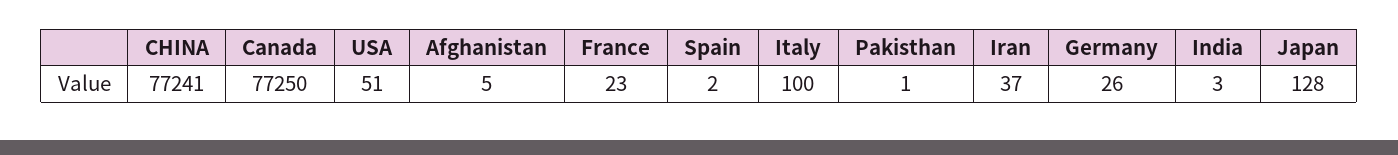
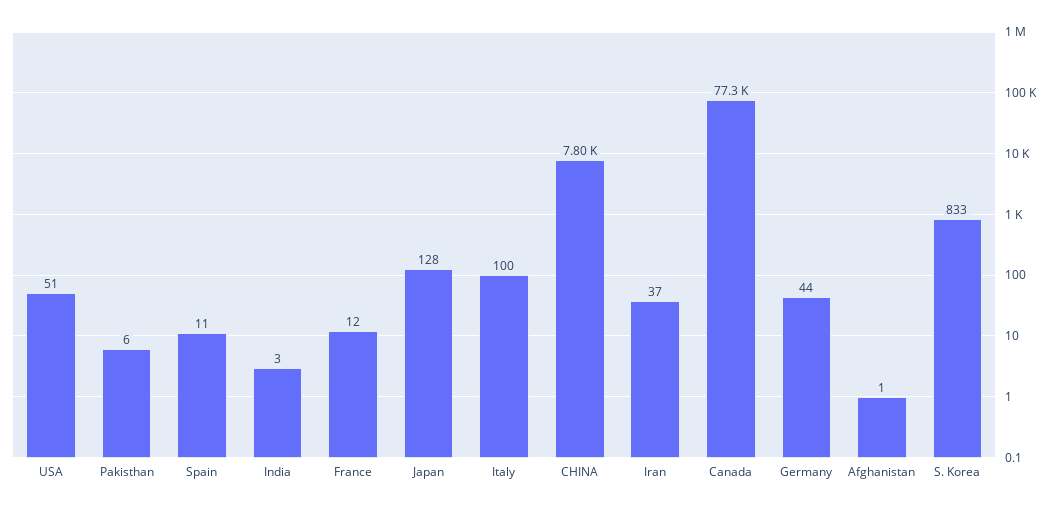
CHINA: 77241 -> 7800
Afghanistan: 5 -> 1
France: 23 -> 12
Spain: 2 -> 11
Pakisthan: 1 -> 6
Germany: 26 -> 44
S. Korea: none -> 833

